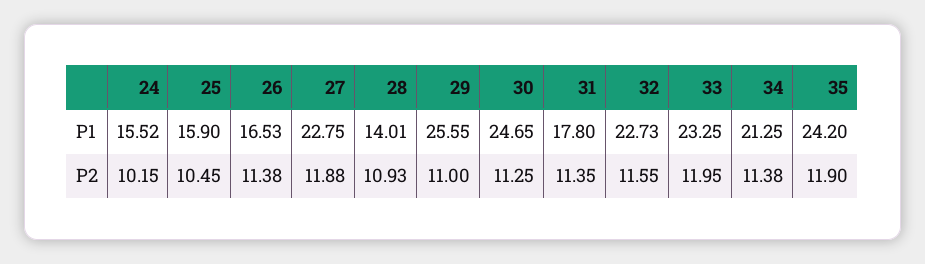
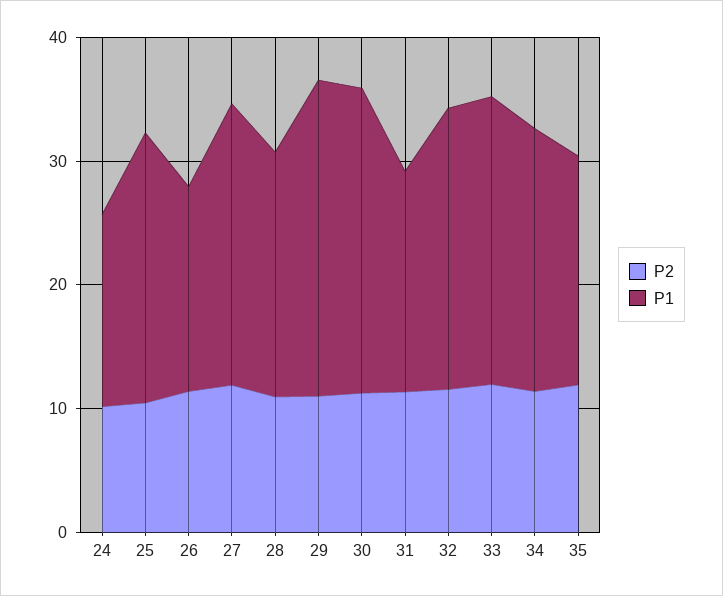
P1, 25: 15.9 -> 22
P1, 28: 14.01 -> 20
P1, 35: 24.2 -> 18

